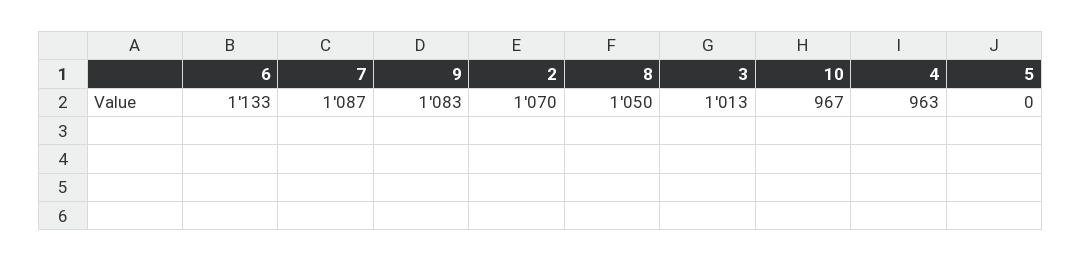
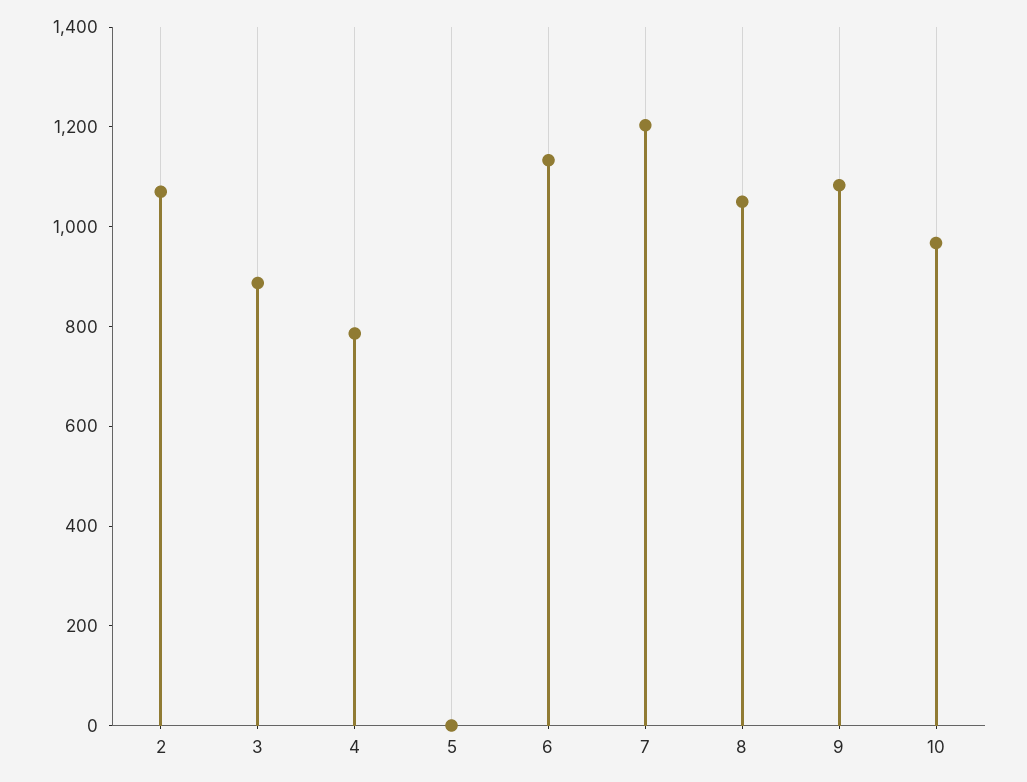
7: 1087 -> 1200
3: 1013 -> 900
4: 963 -> 800

